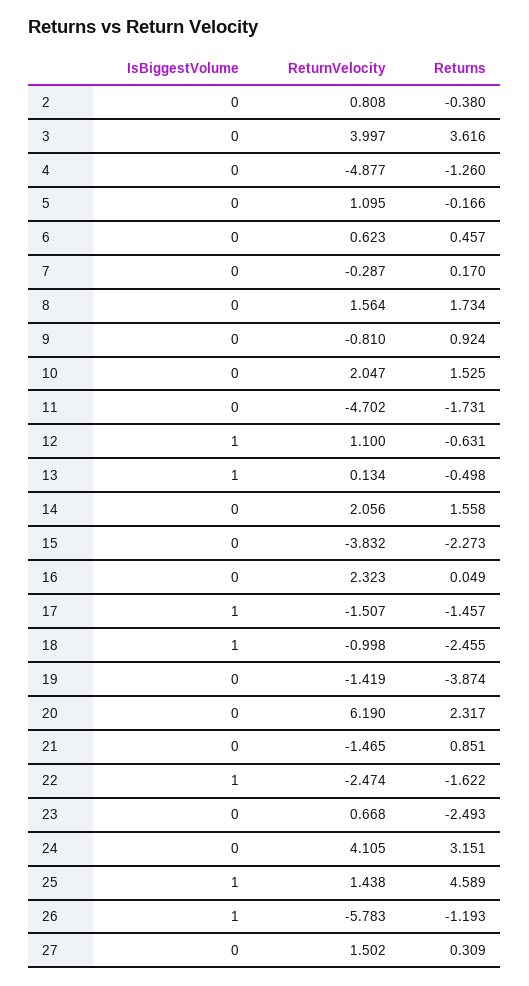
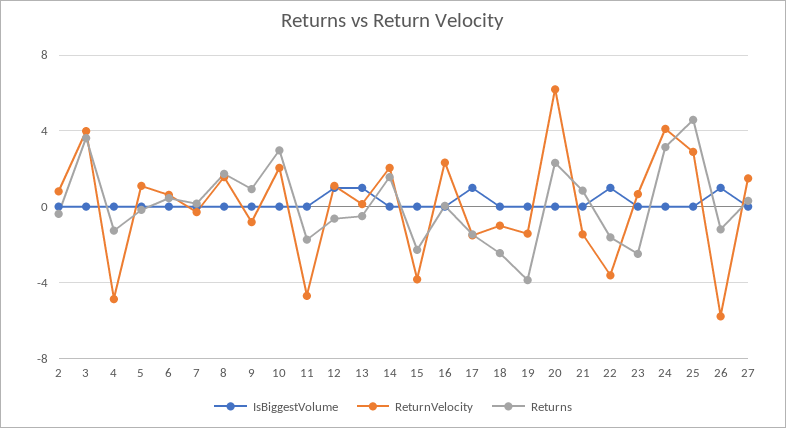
Returns, 10: 1.525 -> 3
IsBiggestVolume, 18: 1 -> 0
ReturnVelocity, 22: -2.474 -> -3.5
IsBiggestVolume, 25: 1 -> 0
ReturnVelocity, 25: 1.438 -> 3

